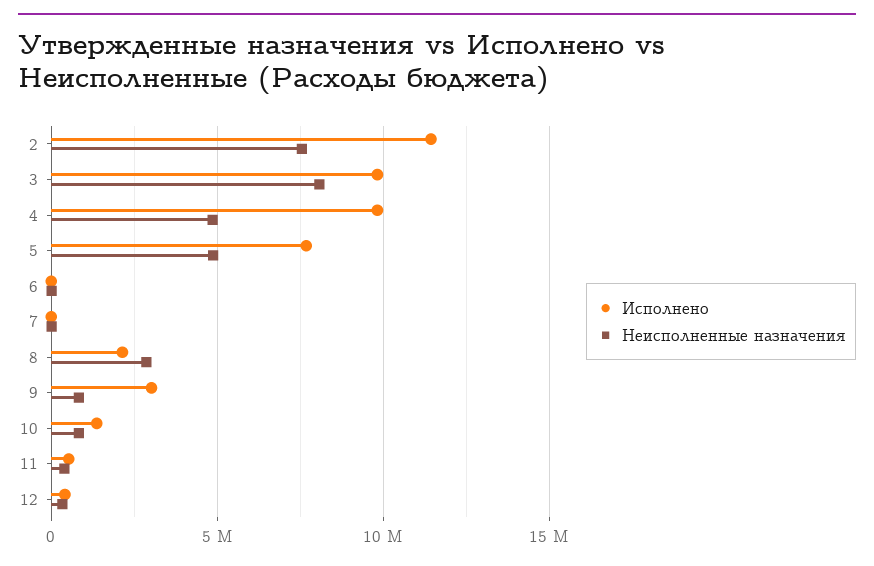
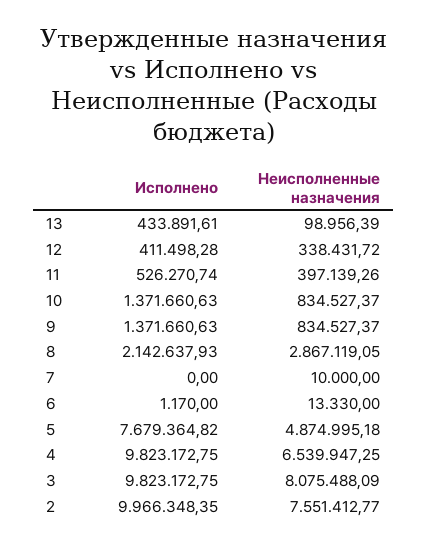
Исполнено, 2: 11500000 -> 9966348.35
Неисполненные назначения, 4: 5000000 -> 6539947.25
Исполнено, 9: 3000000 -> 1371660.63
Исполнено, 13: none -> 433891.61
Неисполненные назначения, 13: none -> 98956.39

